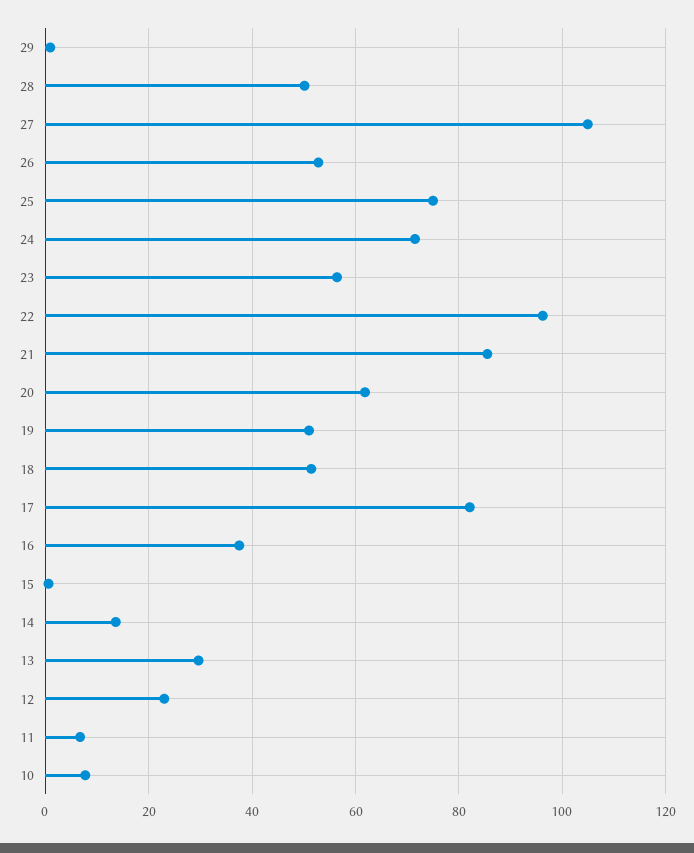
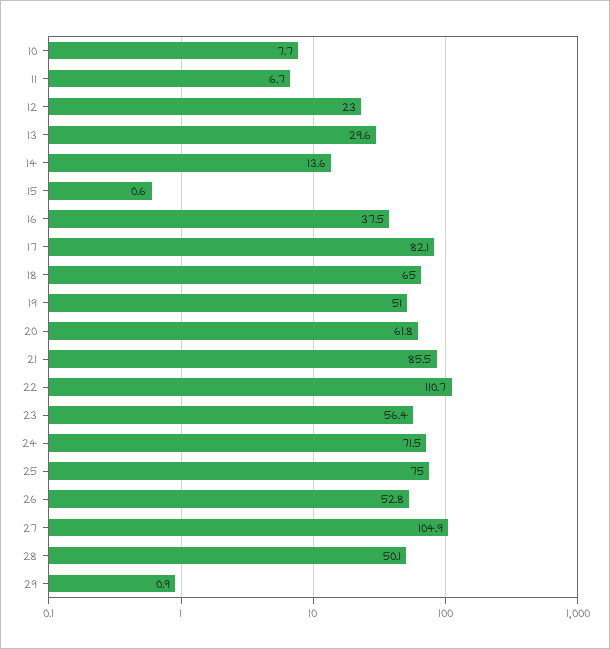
22: 96 -> 110.7
18: 52 -> 65

